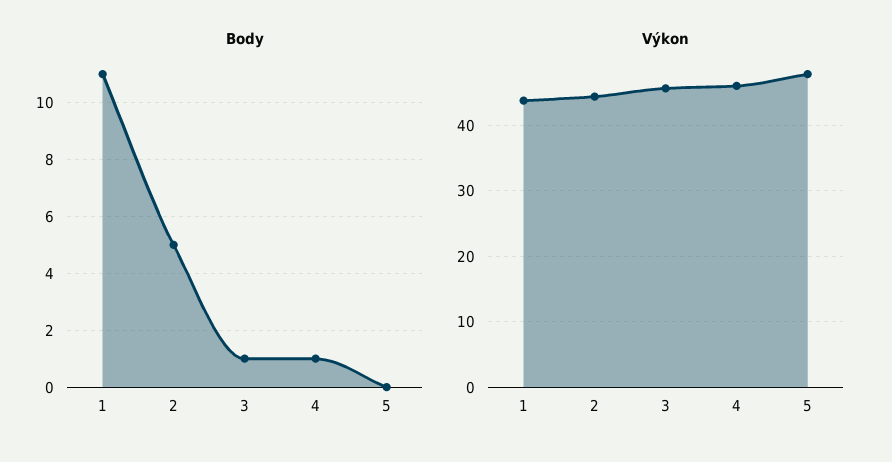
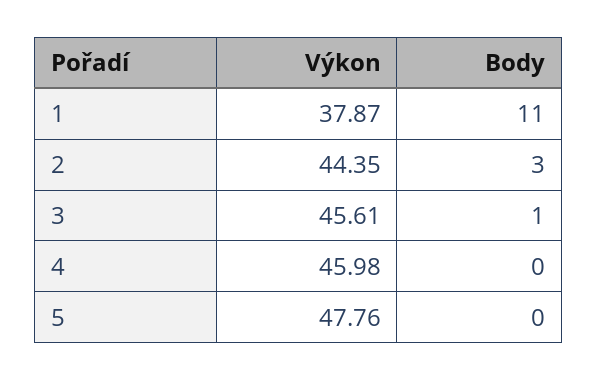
Body, 2: 5 -> 3
Body, 4: 1 -> 0
Výkon, 1: 44 -> 37.87

